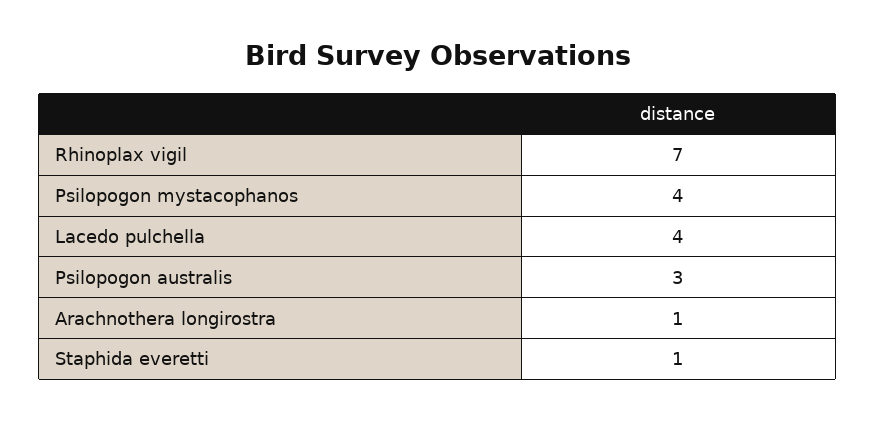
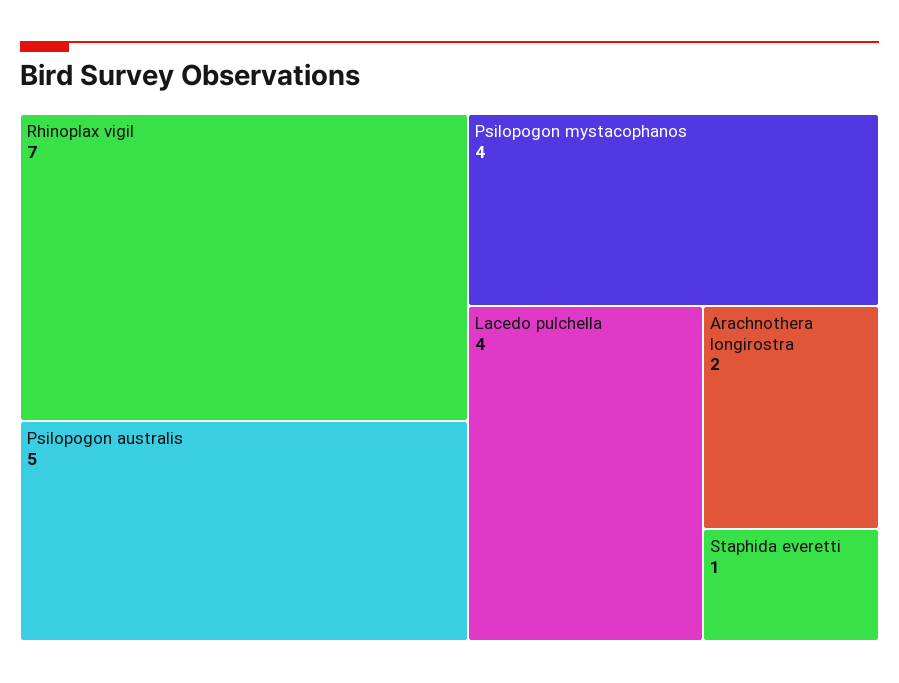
Psilopogon australis: 3 -> 5
Arachnothera longirostra: 1 -> 2

